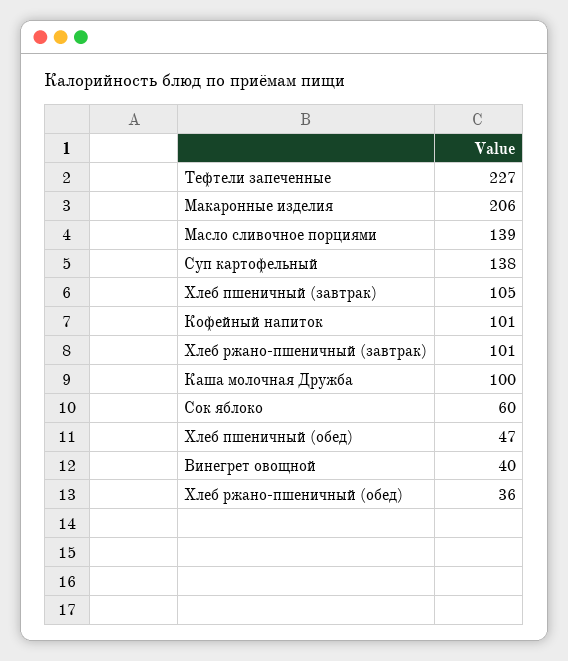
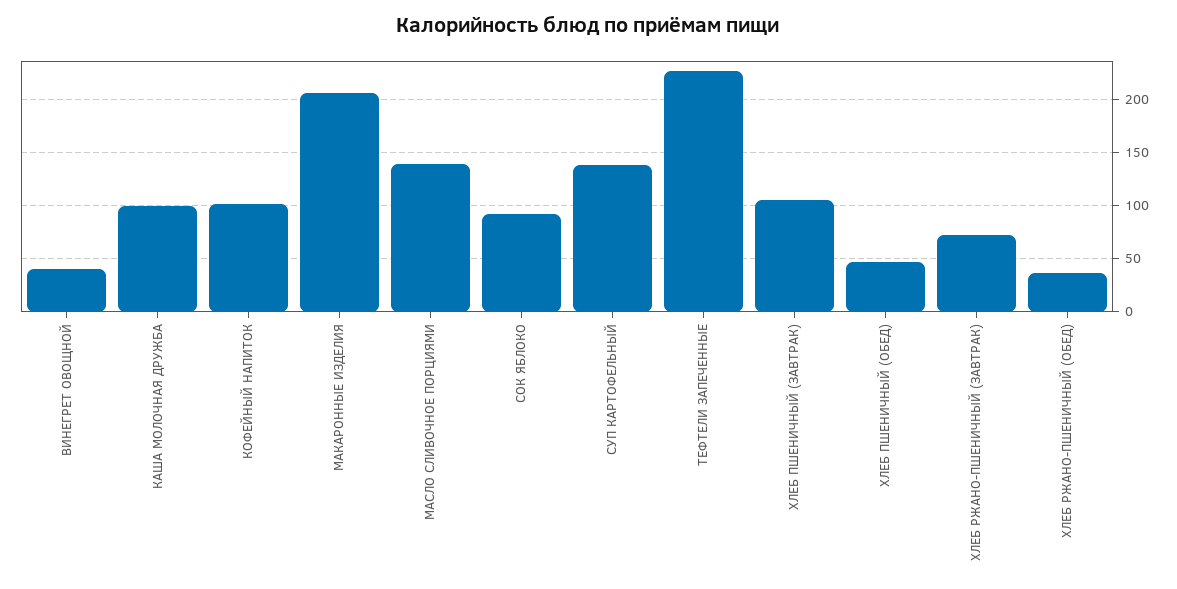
Хлеб ржано-пшеничный (завтрак): 101 -> 70
Сок яблоко: 60 -> 90

